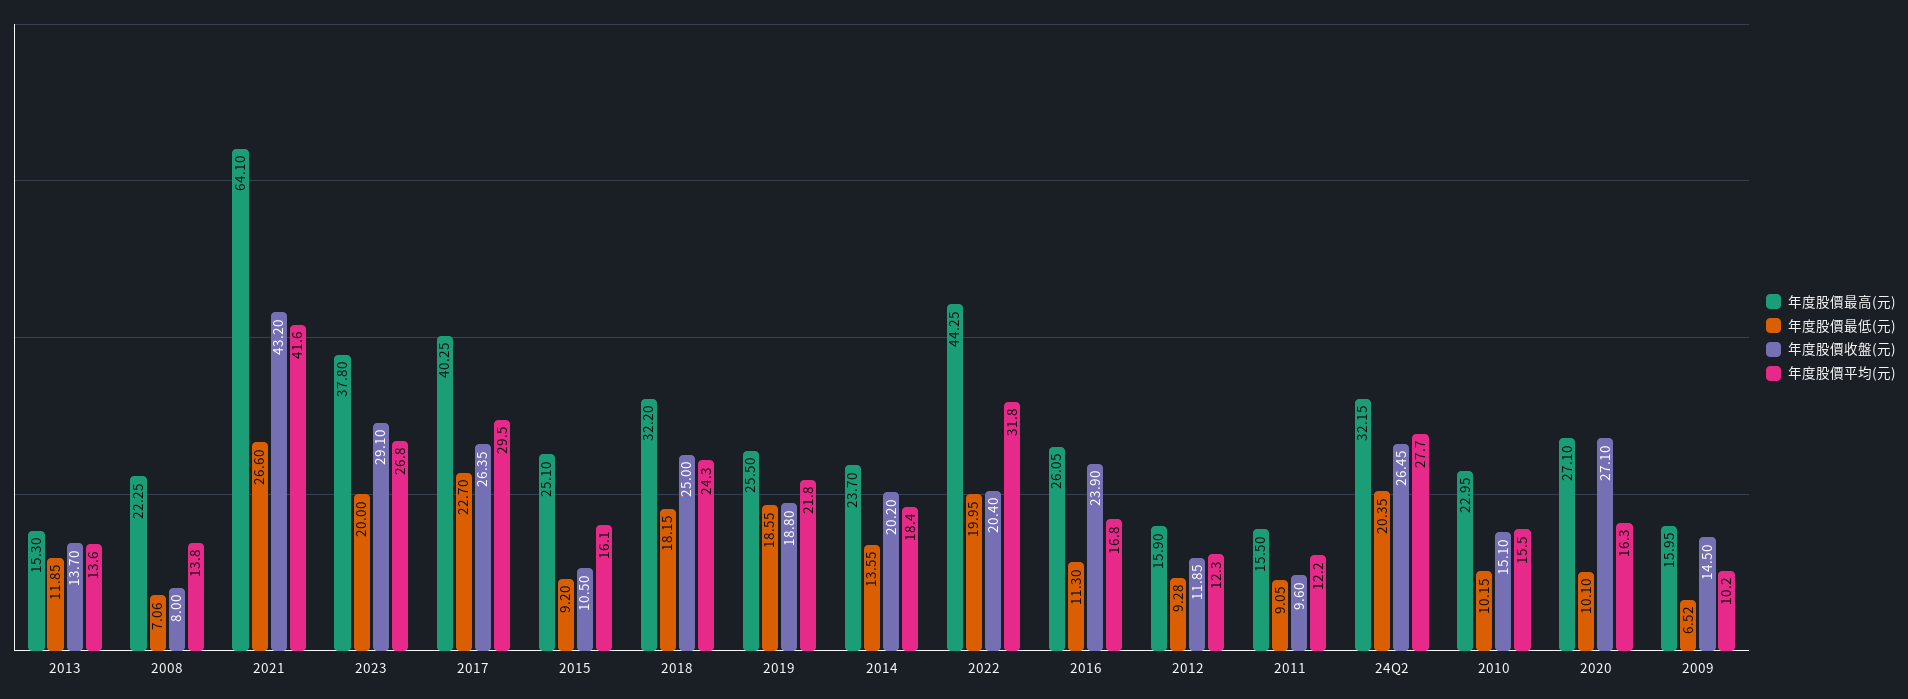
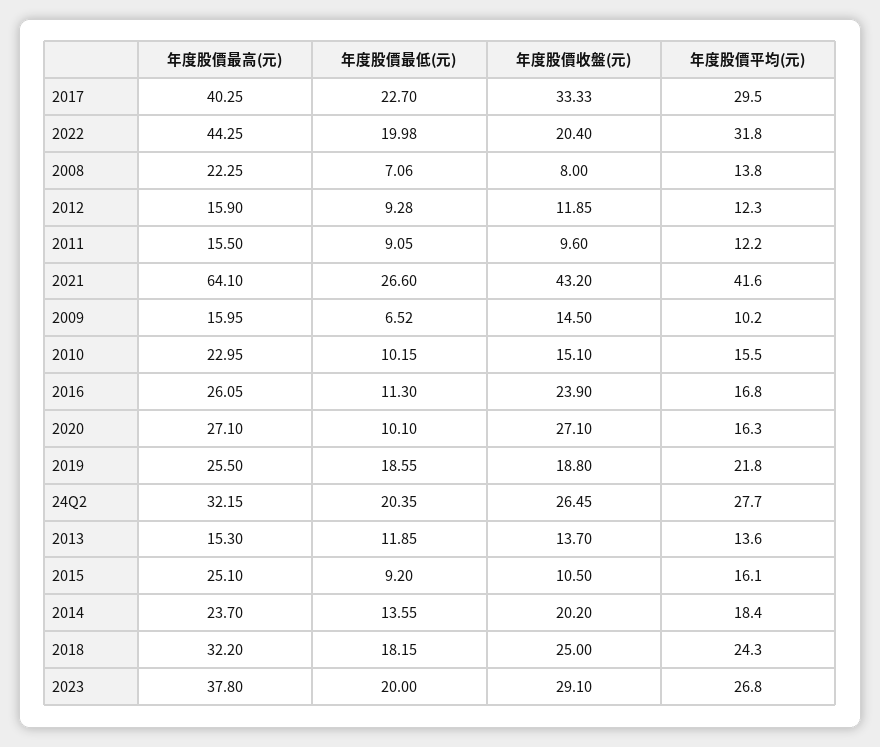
年度股價收盤(元), 2017: 26.35 -> 33.33
年度股價最低(元), 2022: 19.95 -> 19.98

